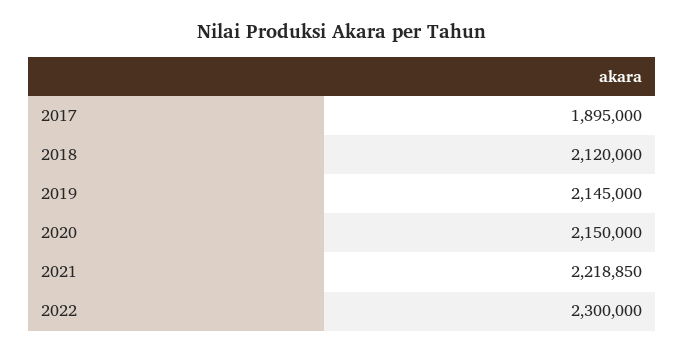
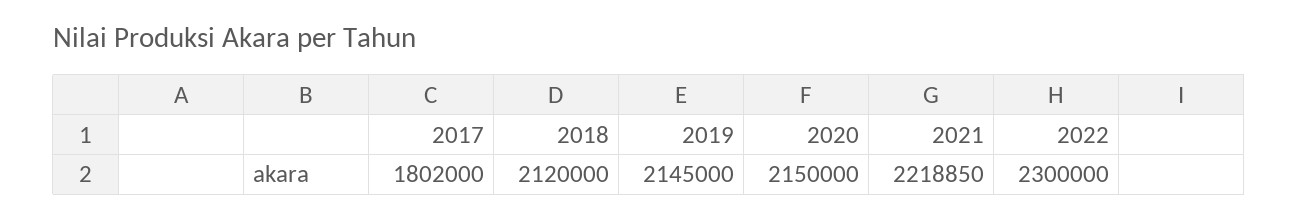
2017: 1895000 -> 1802000

